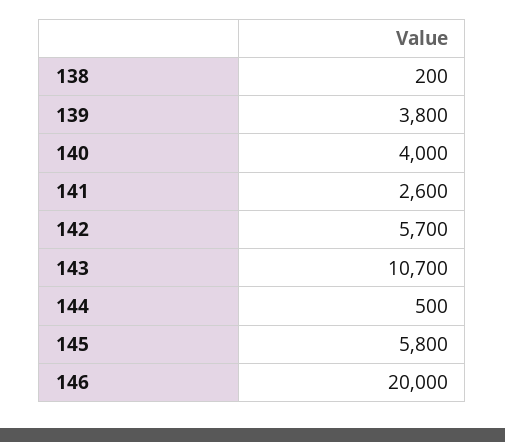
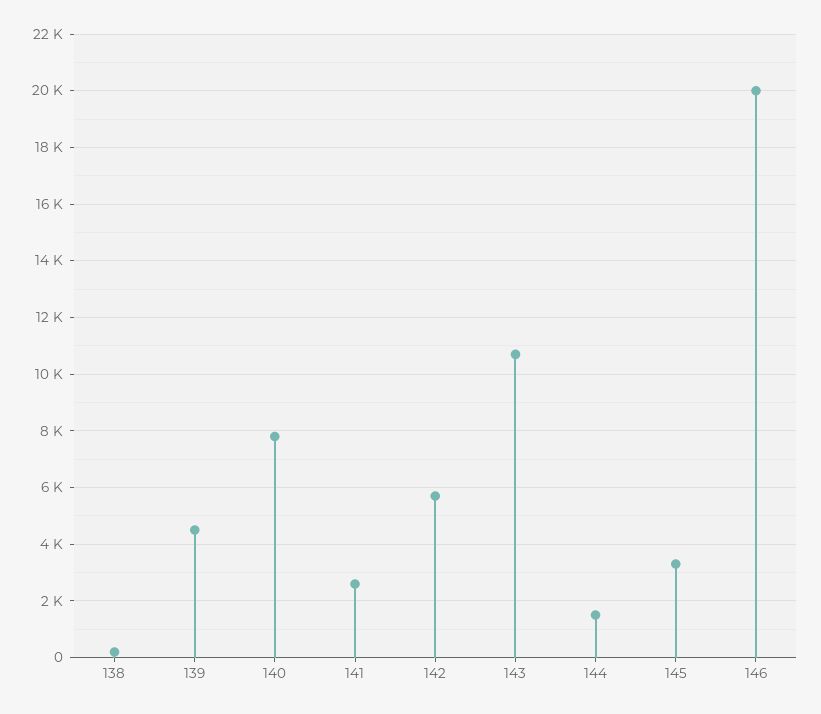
139: 3800 -> 4500
140: 4000 -> 7750
144: 500 -> 1500
145: 5800 -> 3250

